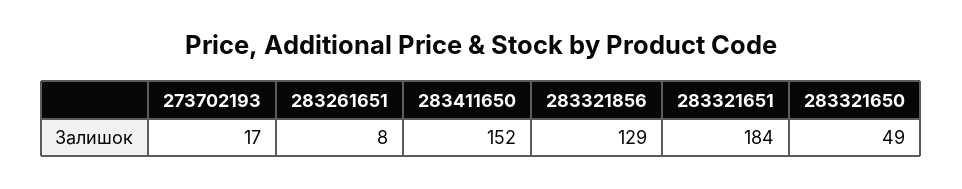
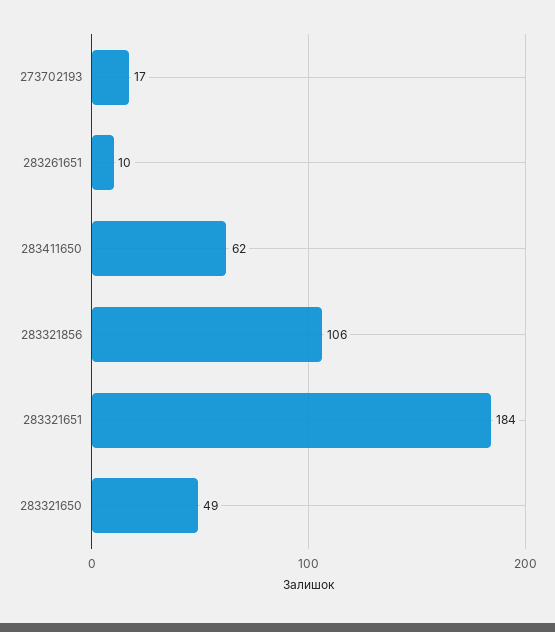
283261651: 8 -> 10
283411650: 152 -> 62
283321856: 129 -> 106

